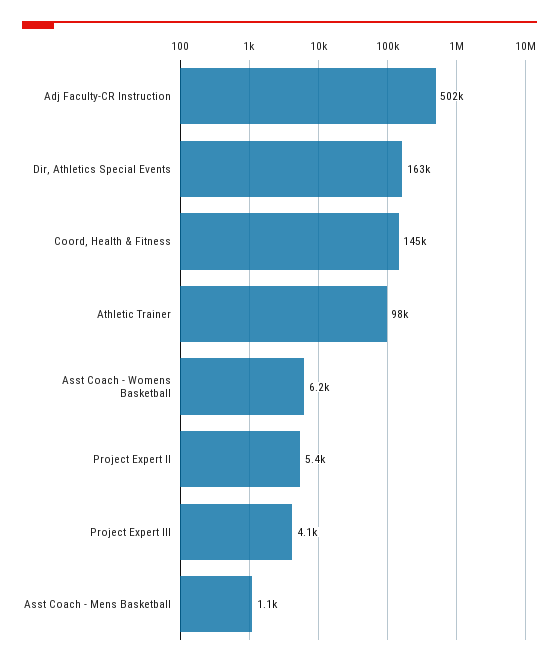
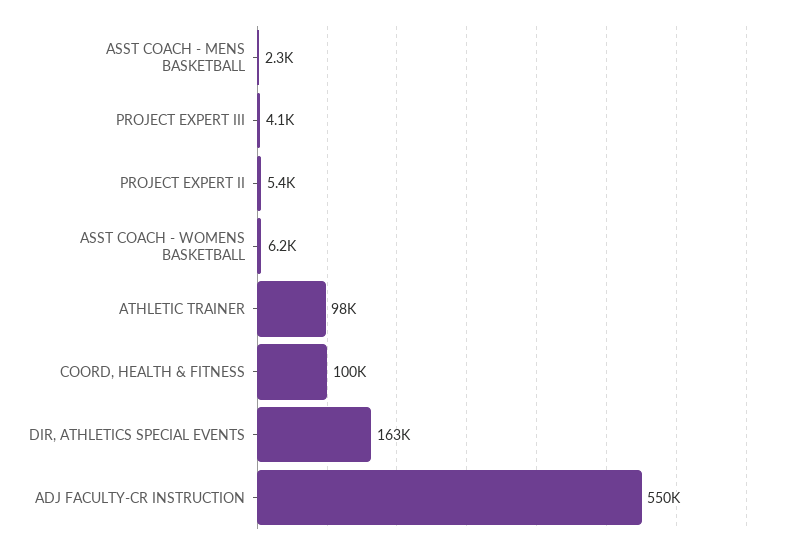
Adj Faculty-CR Instruction: 502000 -> 550000
Coord, Health & Fitness: 145000 -> 100000
Asst Coach - Mens Basketball: 1100 -> 2300

